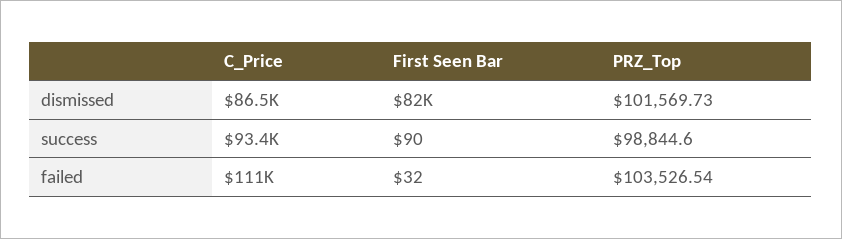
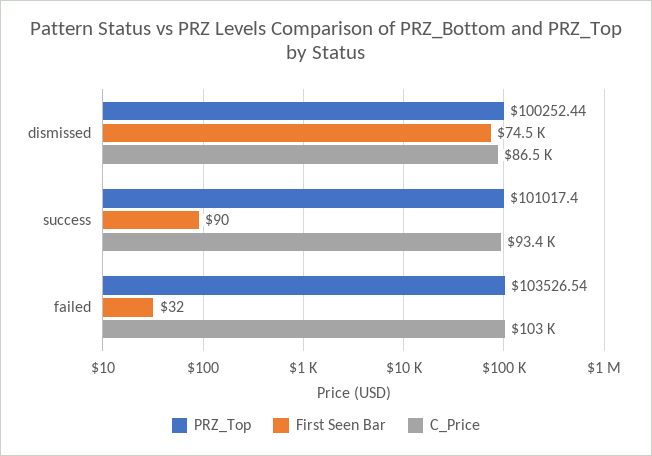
First Seen Bar, dismissed: 82000 -> 74500
PRZ_Top, dismissed: 101569.73 -> 100252.44
PRZ_Top, success: 98844.6 -> 101017.4
C_Price, failed: 111000 -> 103000

